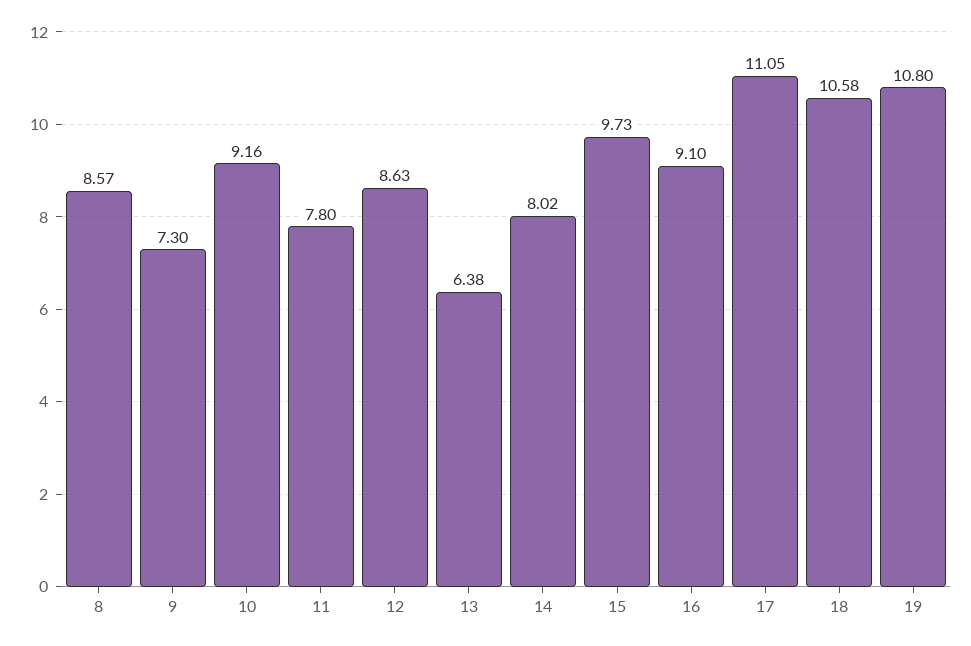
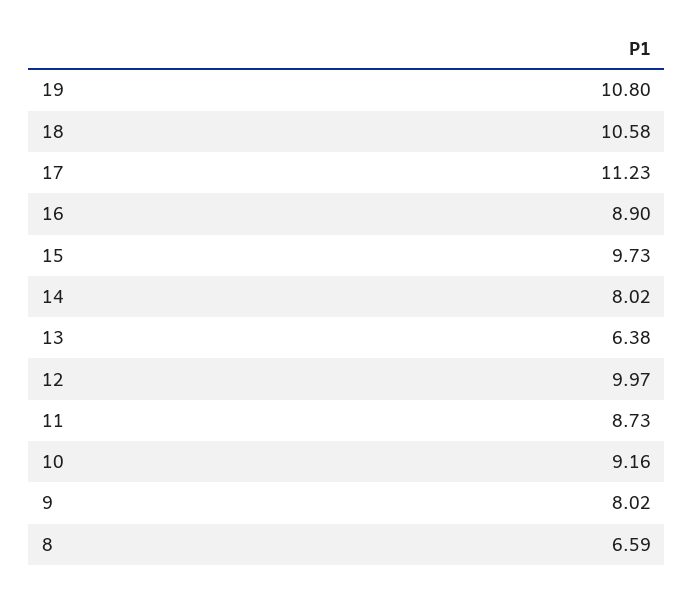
8: 8.57 -> 6.59
9: 7.3 -> 8.02
11: 7.8 -> 8.73
12: 8.63 -> 9.97
16: 9.1 -> 8.9
17: 11.05 -> 11.23

